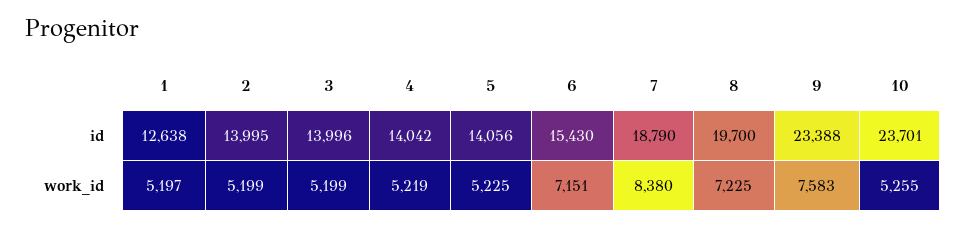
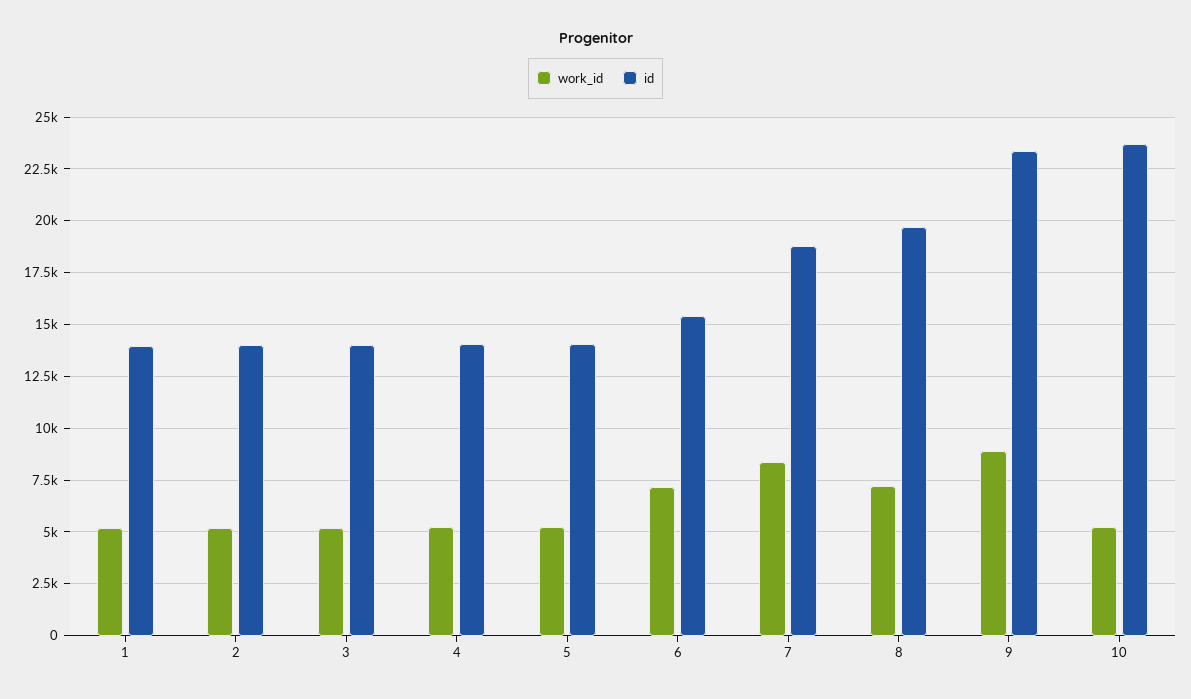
id, 1: 12638 -> 14000
work_id, 9: 7583 -> 9000

